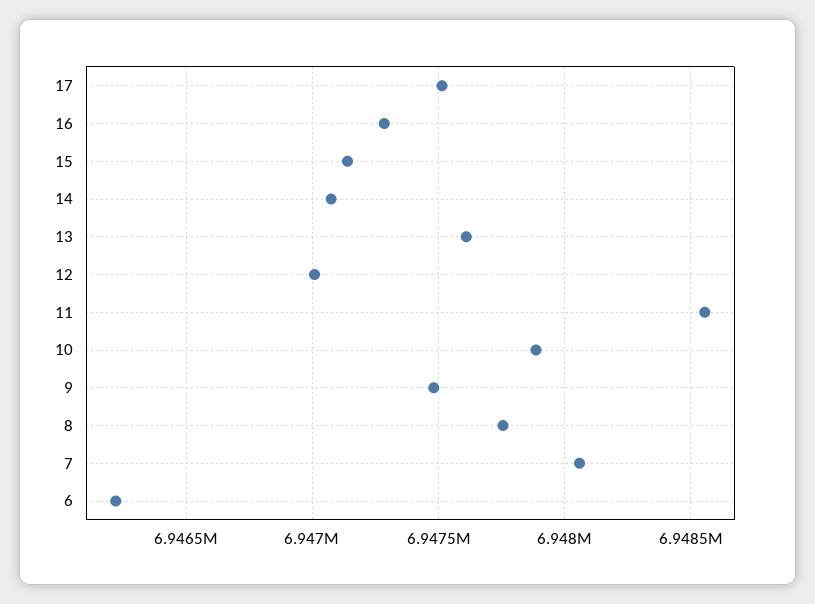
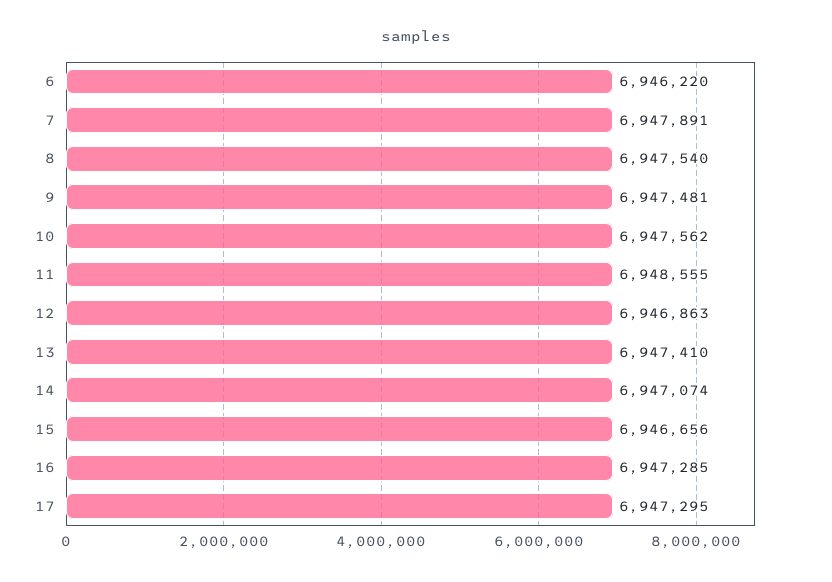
17: 6947500 -> 6947295
15: 6947150 -> 6946656
13: 6947600 -> 6947410
12: 6947000 -> 6946863
10: 6947900 -> 6947562
8: 6947750 -> 6947540
7: 6948050 -> 6947891

